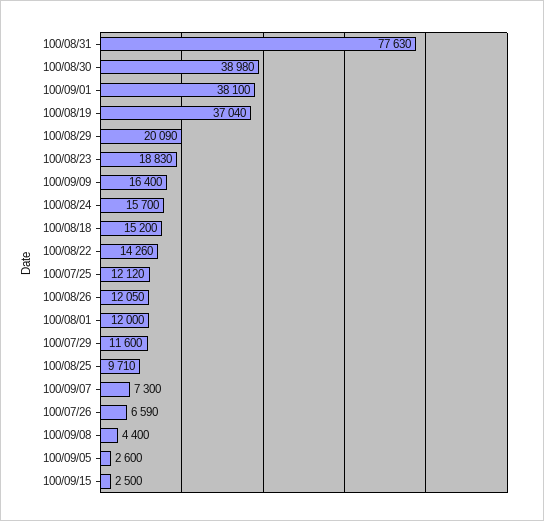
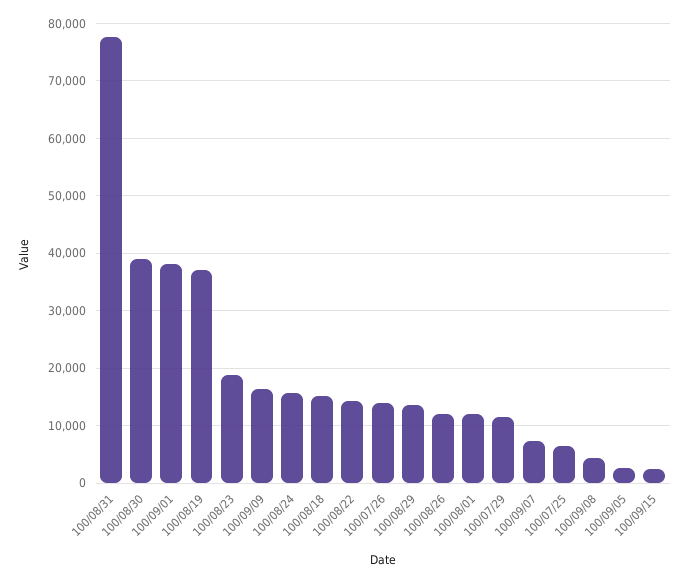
100/08/29: 20090 -> 14000
100/07/25: 12120 -> 6000
100/08/25: 9710 -> none
100/07/26: 6590 -> 14000

